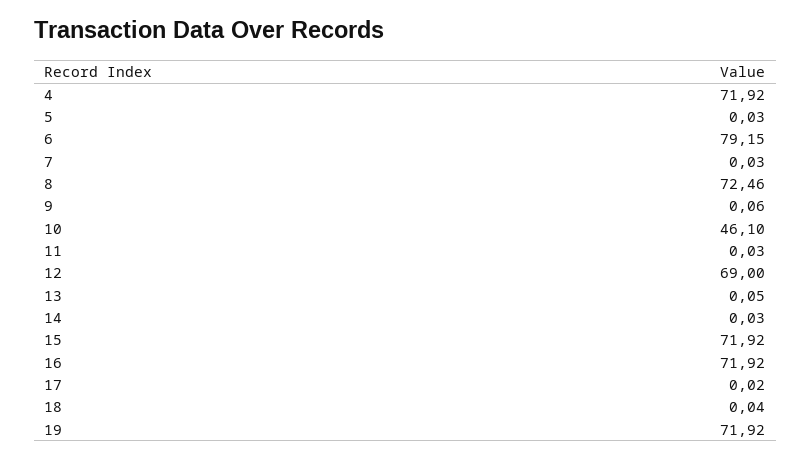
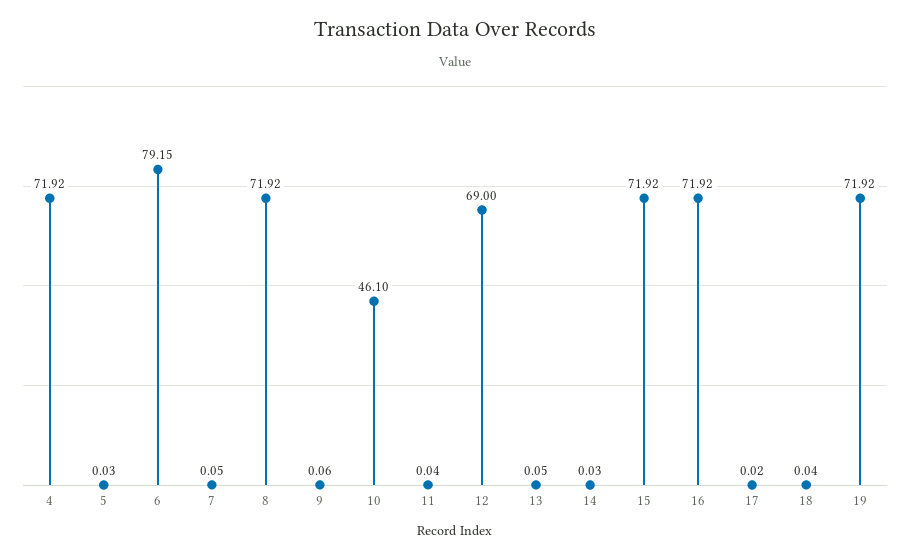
7: 0.03 -> 0.05
8: 72.46 -> 71.92
11: 0.03 -> 0.04

